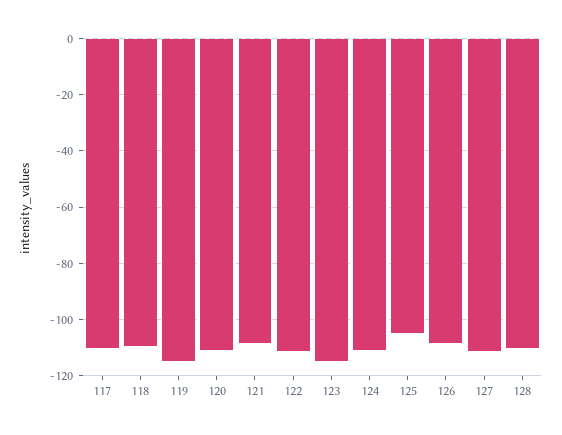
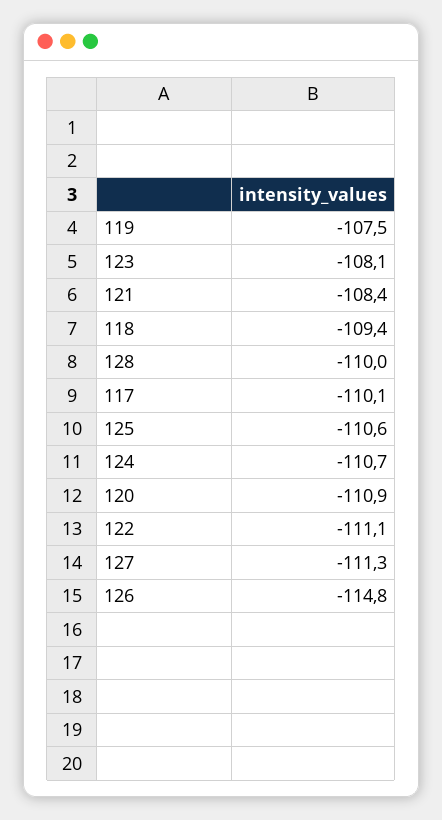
119: -115 -> -107.5
123: -115 -> -108.1
125: -105 -> -110.6
126: -107.5 -> -114.8

